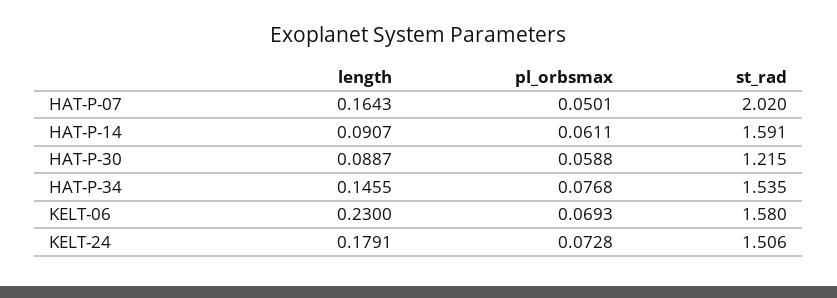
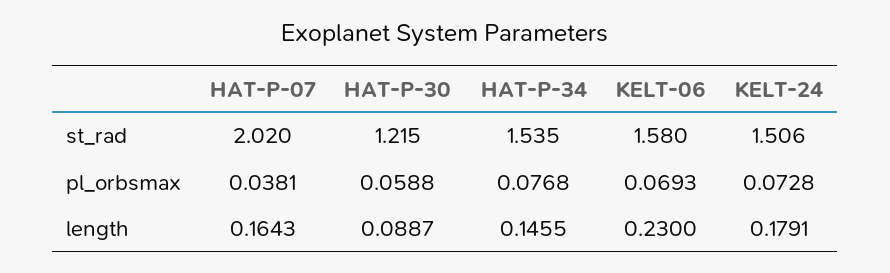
pl_orbsmax, HAT-P-07: 0.0501 -> 0.0381
length, HAT-P-14: 0.0907 -> none
pl_orbsmax, HAT-P-14: 0.0611 -> none
st_rad, HAT-P-14: 1.591 -> none

